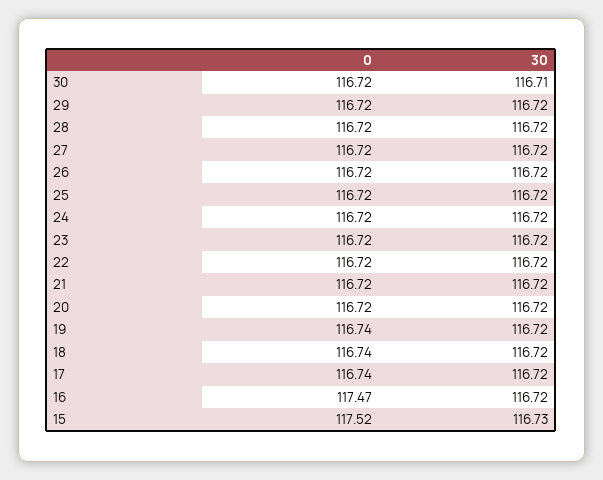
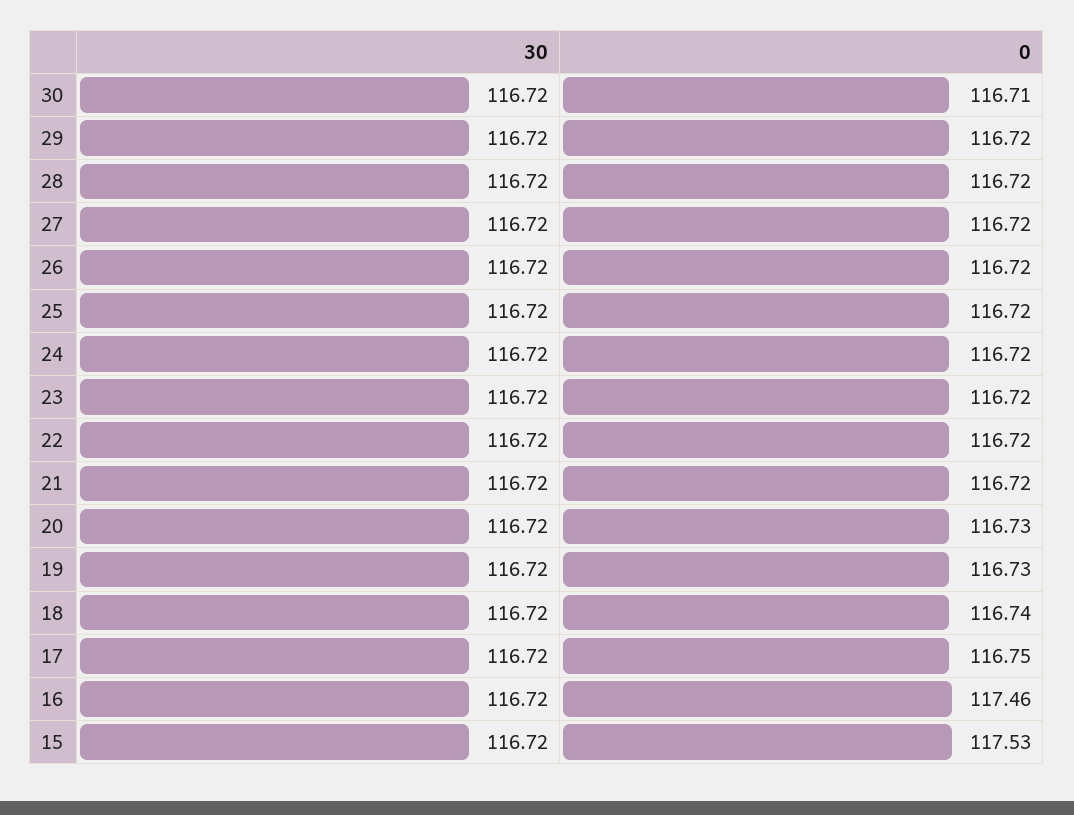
0, 30: 116.72 -> 116.71
30, 30: 116.71 -> 116.72
0, 20: 116.72 -> 116.73
0, 19: 116.74 -> 116.73
0, 17: 116.74 -> 116.75
0, 16: 117.47 -> 117.46
0, 15: 117.52 -> 117.53
30, 15: 116.73 -> 116.72

